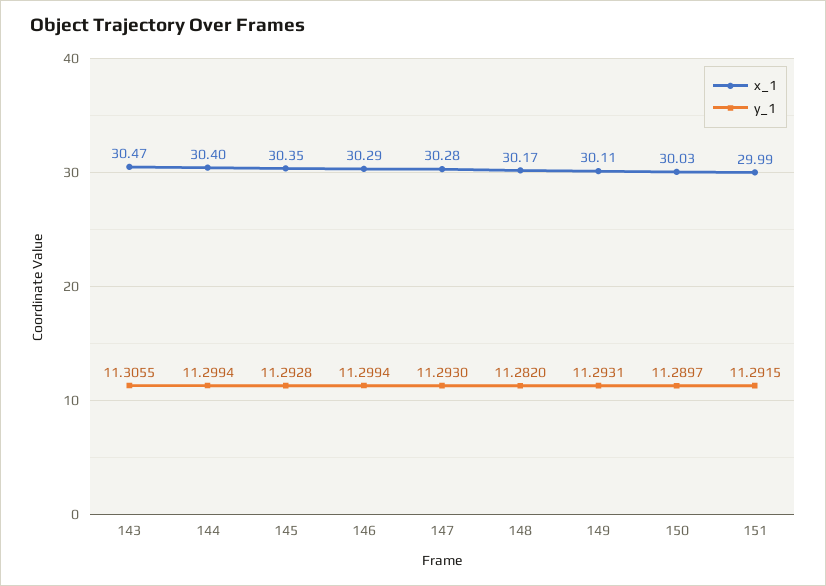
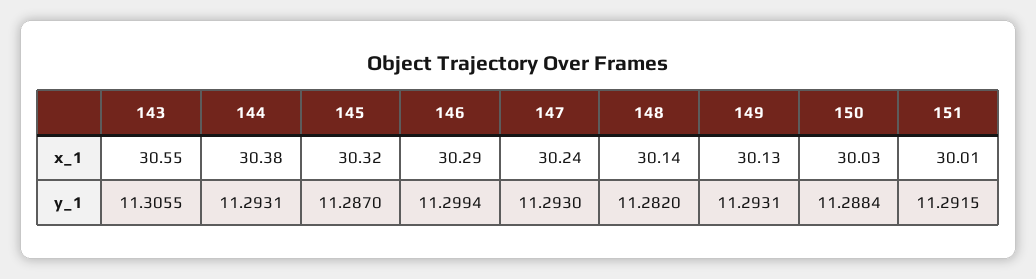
x_1, 143: 30.47 -> 30.55
x_1, 144: 30.4 -> 30.38
y_1, 144: 11.2994 -> 11.2931
x_1, 145: 30.35 -> 30.32
y_1, 145: 11.2928 -> 11.287
x_1, 147: 30.28 -> 30.24
x_1, 148: 30.17 -> 30.14
x_1, 149: 30.11 -> 30.13
y_1, 150: 11.2897 -> 11.2884
x_1, 151: 29.99 -> 30.01

